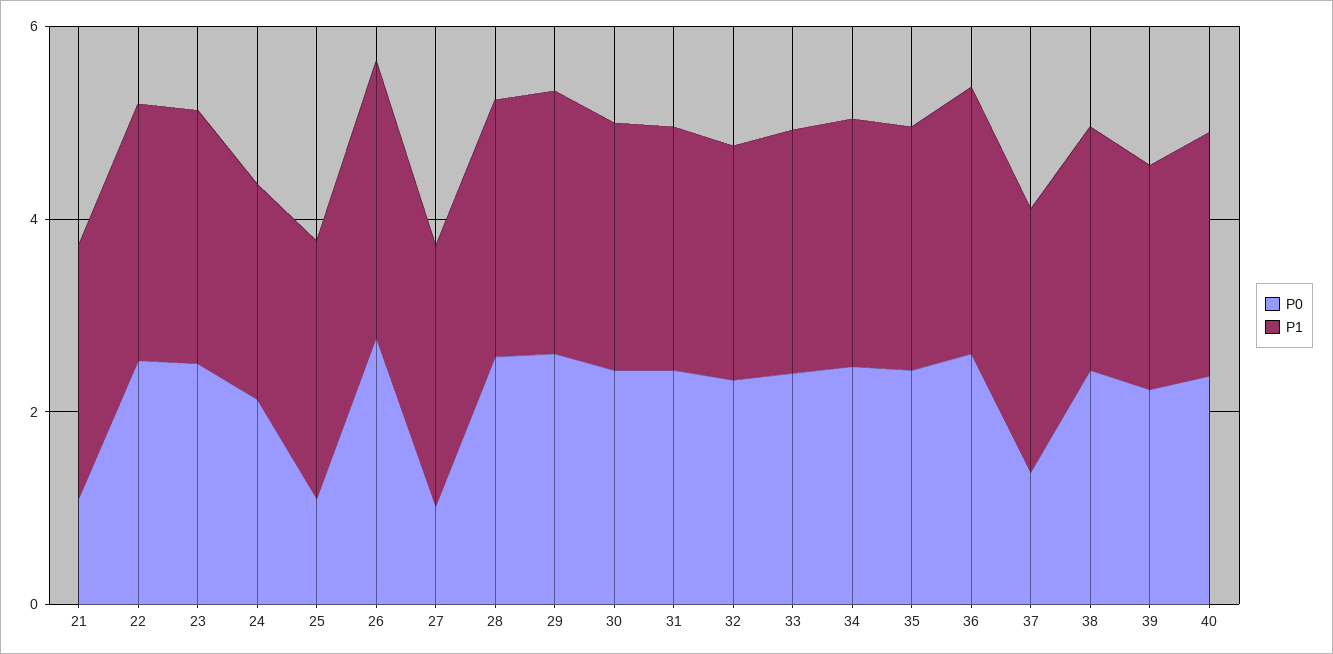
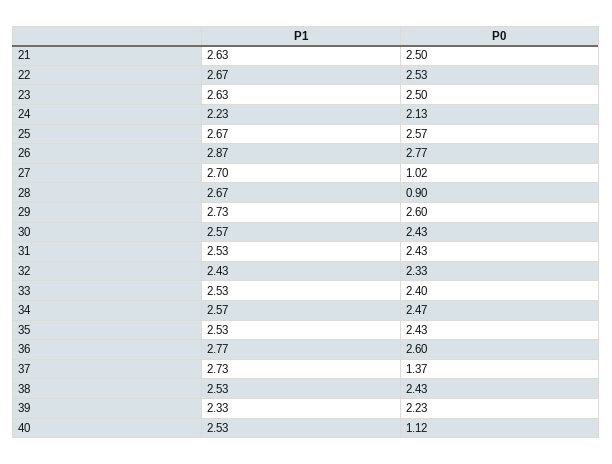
P0, 21: 1 -> 2.5
P0, 25: 1 -> 2.57
P0, 28: 2.5 -> 0.9
P0, 40: 2.5 -> 1.12

